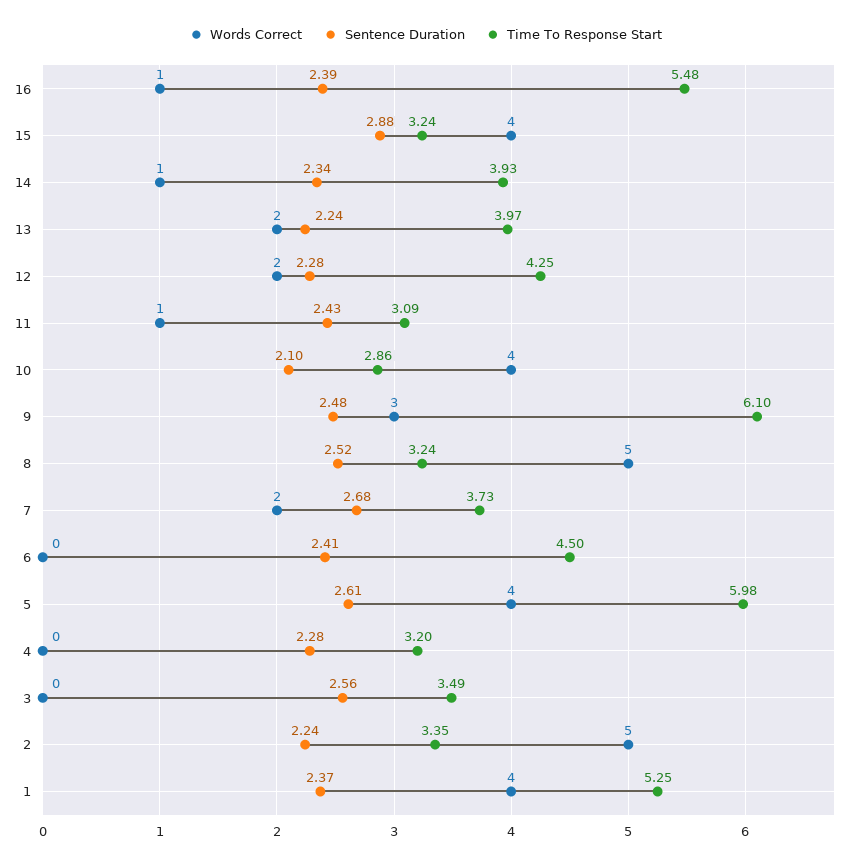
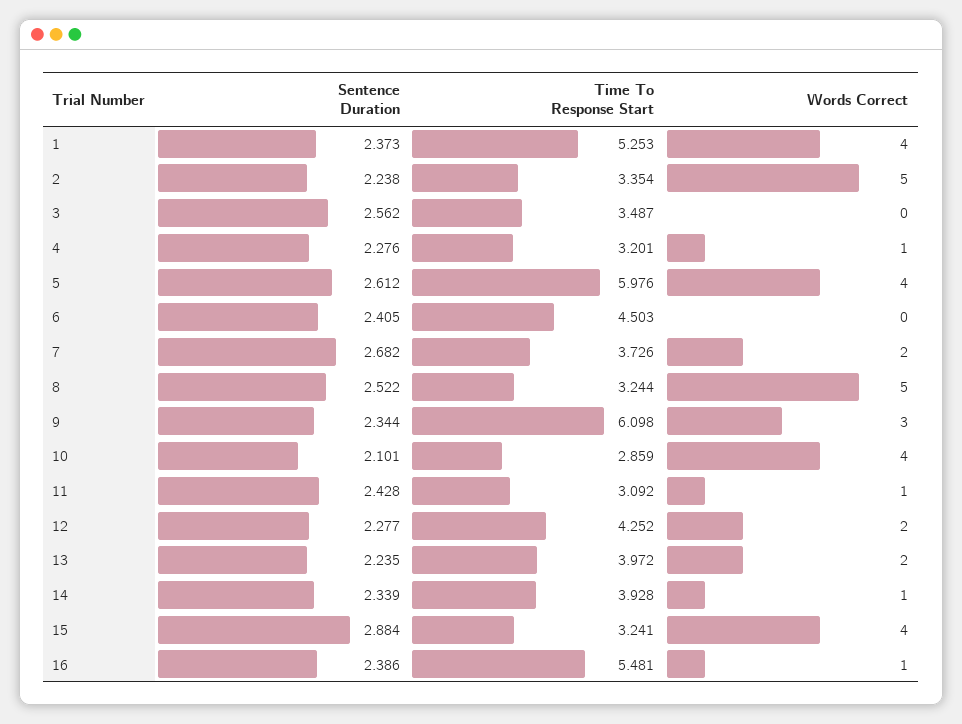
Sentence Duration, 9: 2.48 -> 2.344
Words Correct, 4: 0 -> 1

